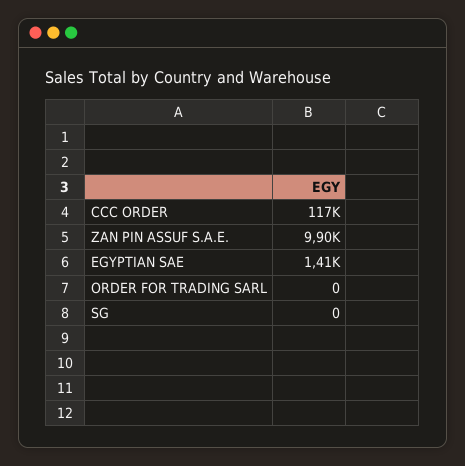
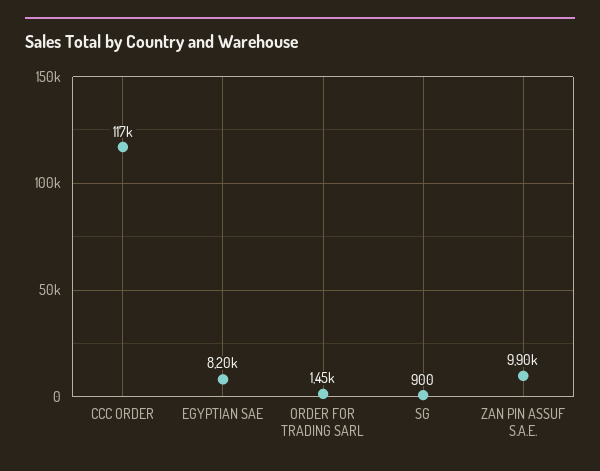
EGYPTIAN SAE: 1410 -> 8200
ORDER FOR TRADING SARL: 0 -> 1450
SG: 0 -> 900

